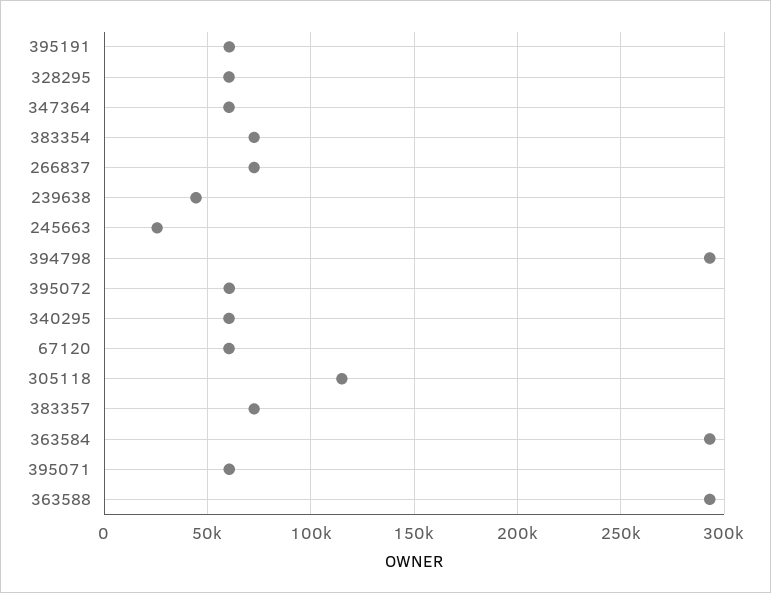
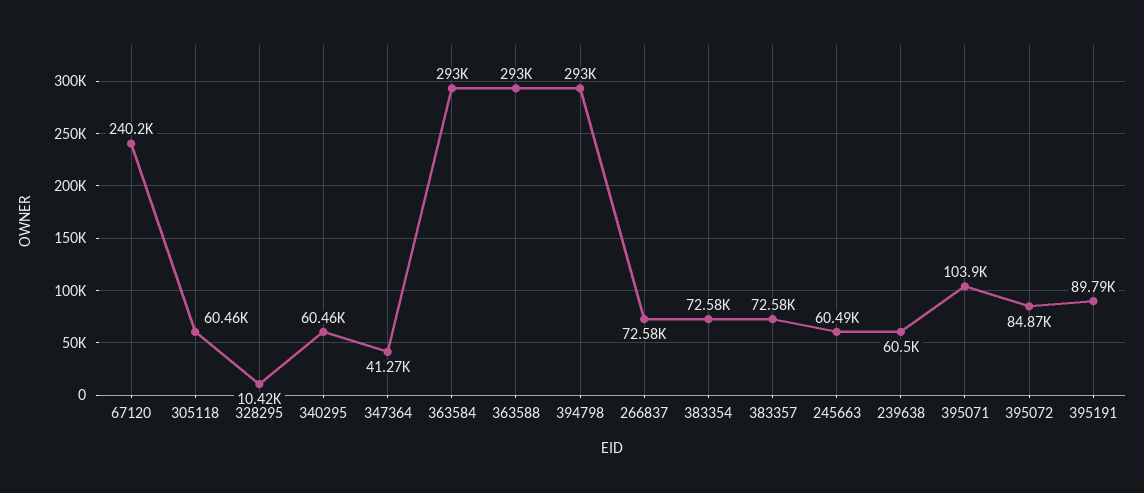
395191: 60000 -> 89790
328295: 60000 -> 10420
347364: 60000 -> 41270
239638: 45000 -> 60500
245663: 25000 -> 60490
395072: 60000 -> 84870
67120: 60000 -> 240200
305118: 115000 -> 60460
395071: 60000 -> 103900

